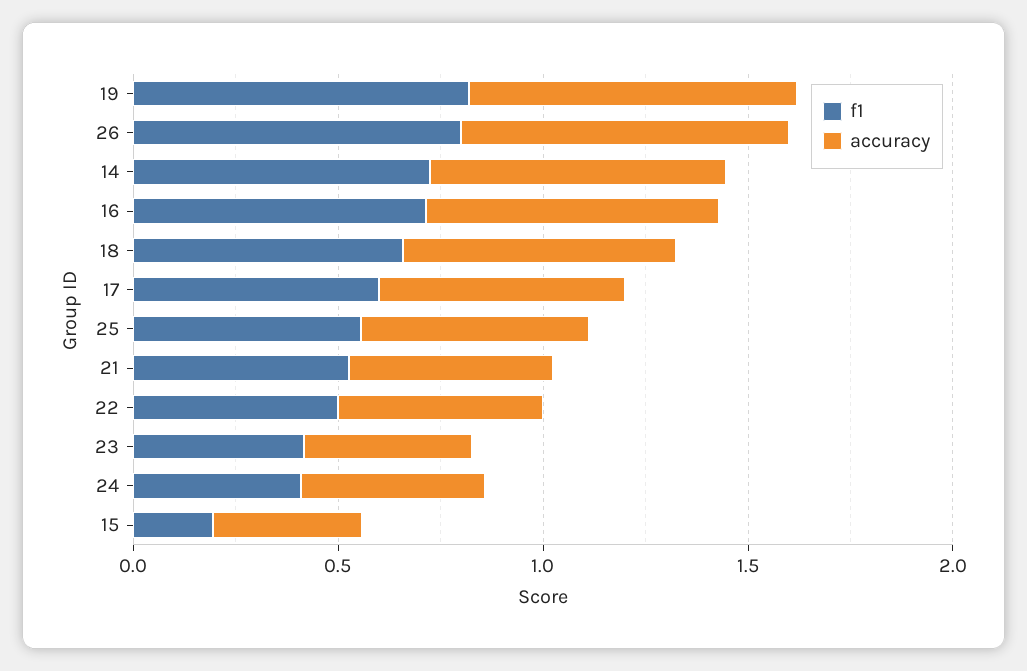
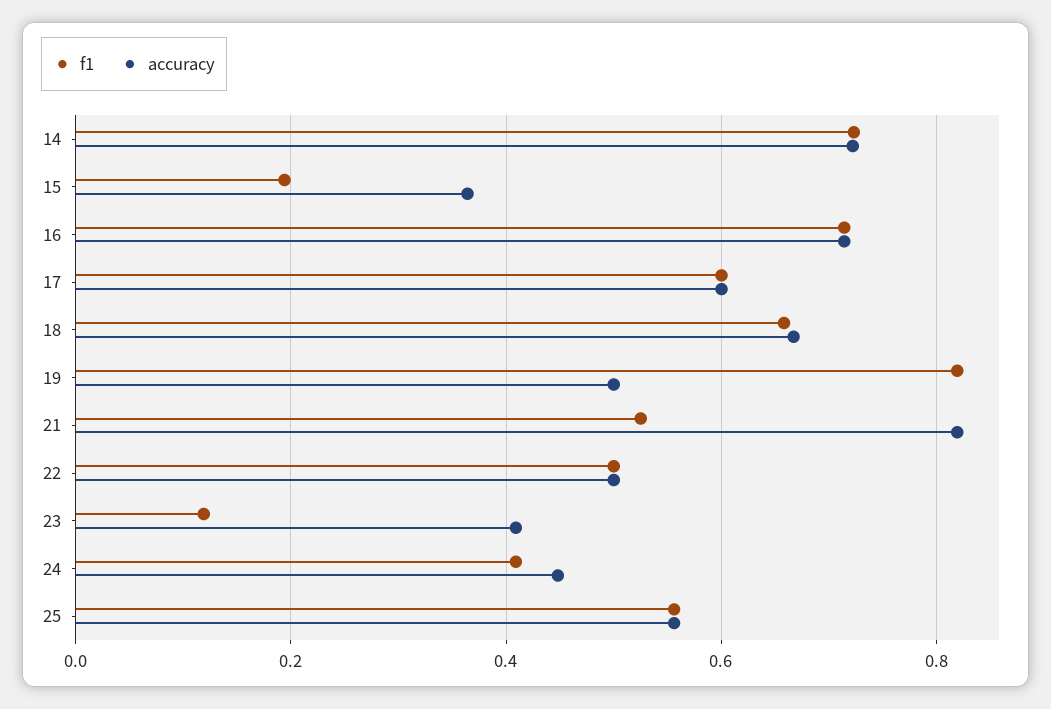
accuracy, 19: 0.8 -> 0.5
f1, 26: 0.8 -> none
accuracy, 26: 0.8 -> none
accuracy, 21: 0.5 -> 0.82
f1, 23: 0.4 -> 0.12

